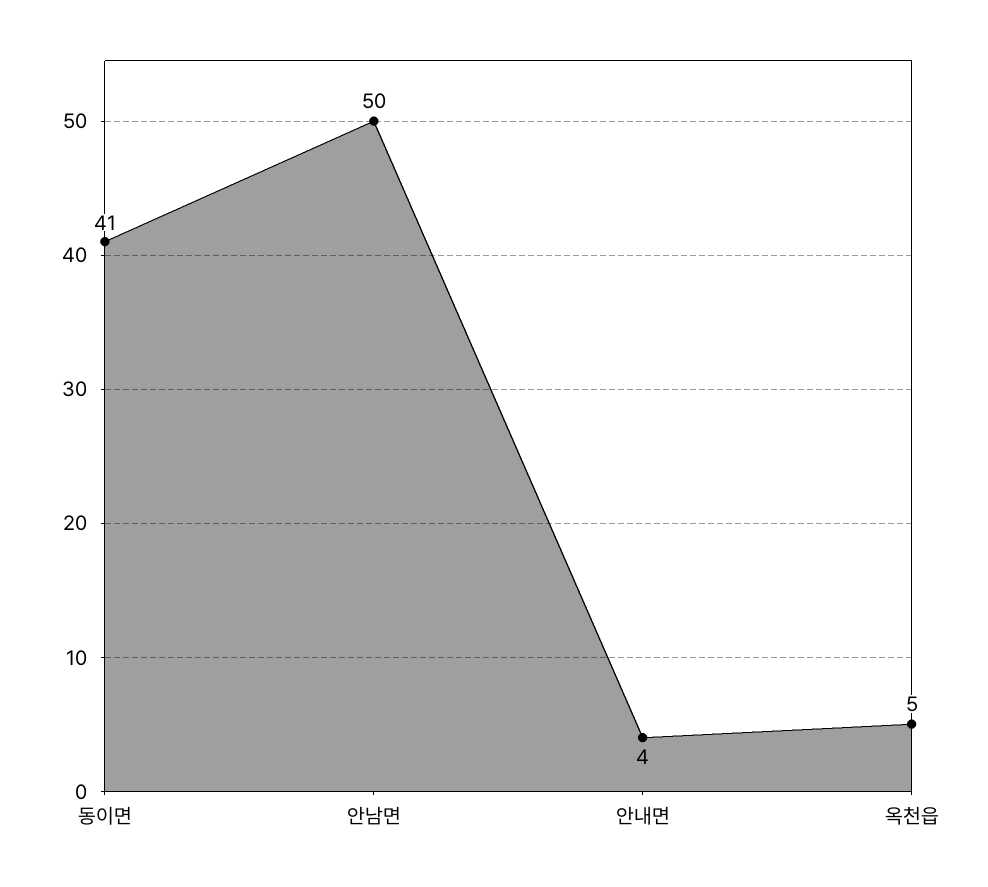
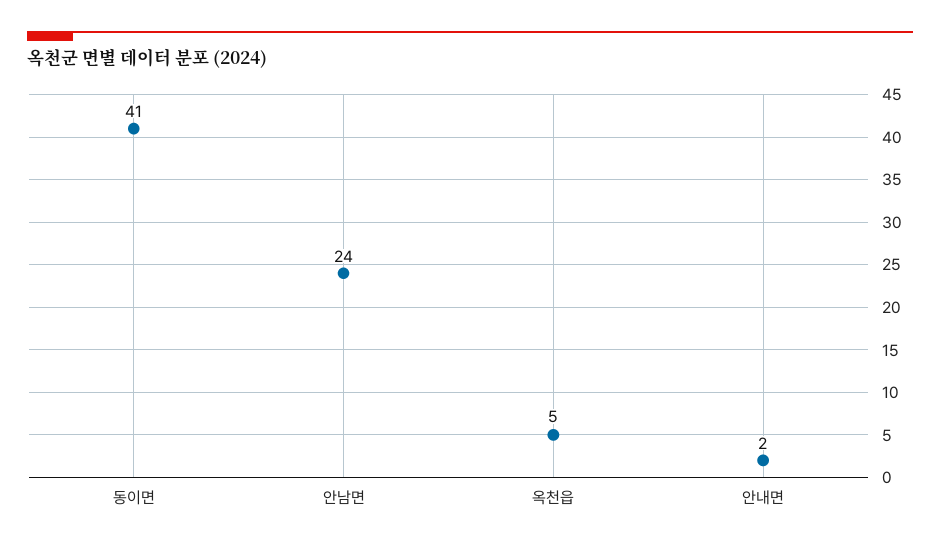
안남면: 50 -> 24
안내면: 4 -> 2

